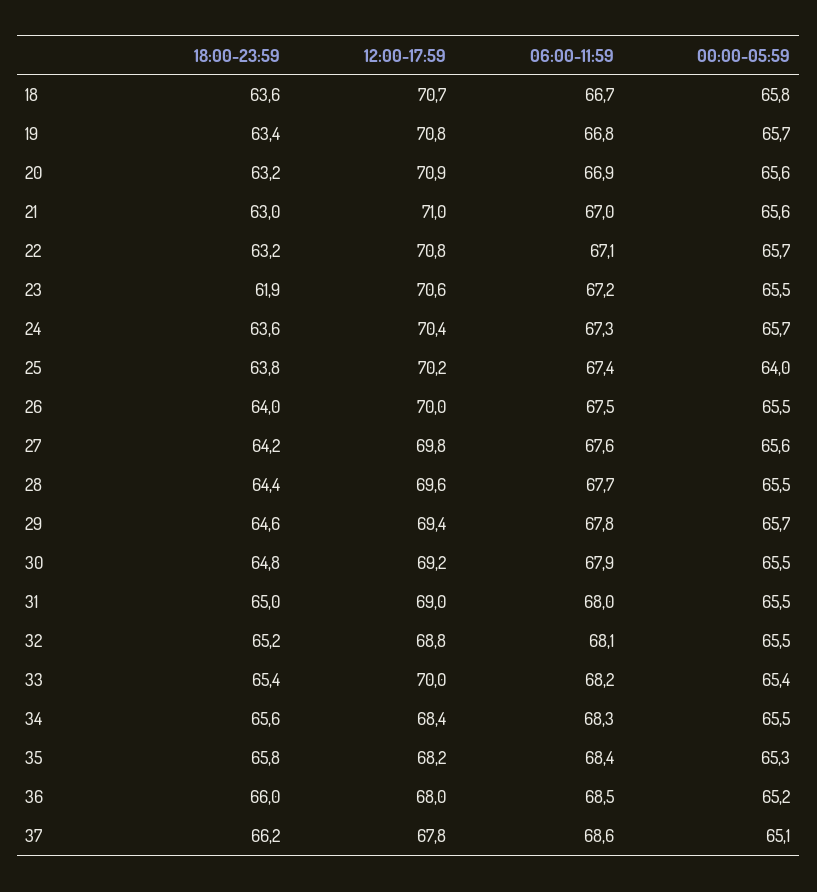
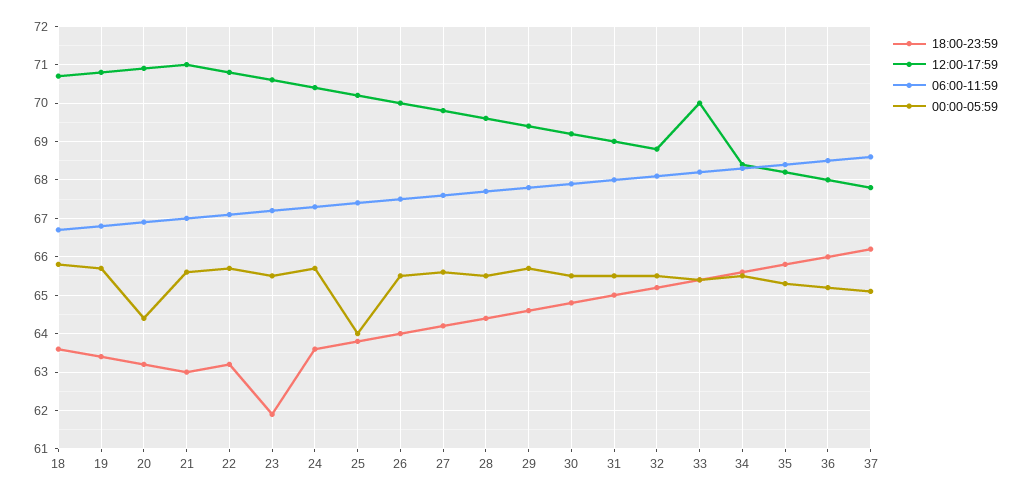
00:00-05:59, 20: 65.6 -> 64.5

